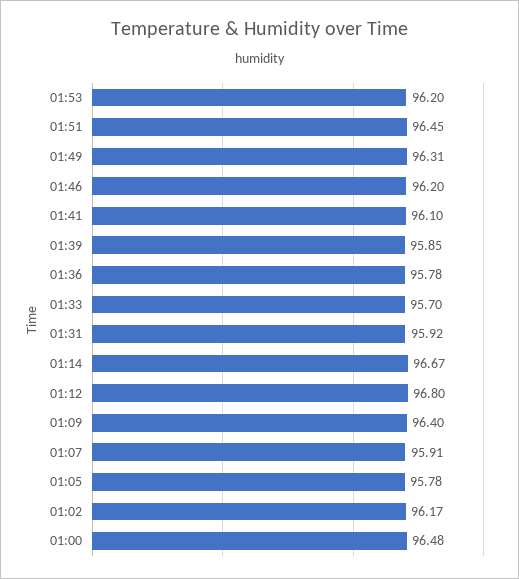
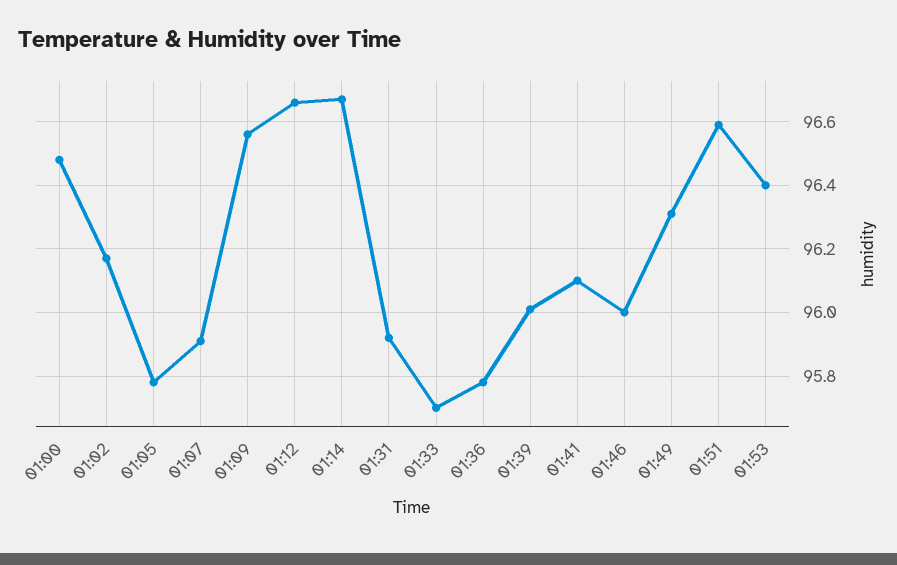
01:53: 96.2 -> 96.4
01:51: 96.45 -> 96.6
01:46: 96.2 -> 96
01:39: 95.85 -> 96
01:12: 96.8 -> 96.65
01:09: 96.4 -> 96.55

